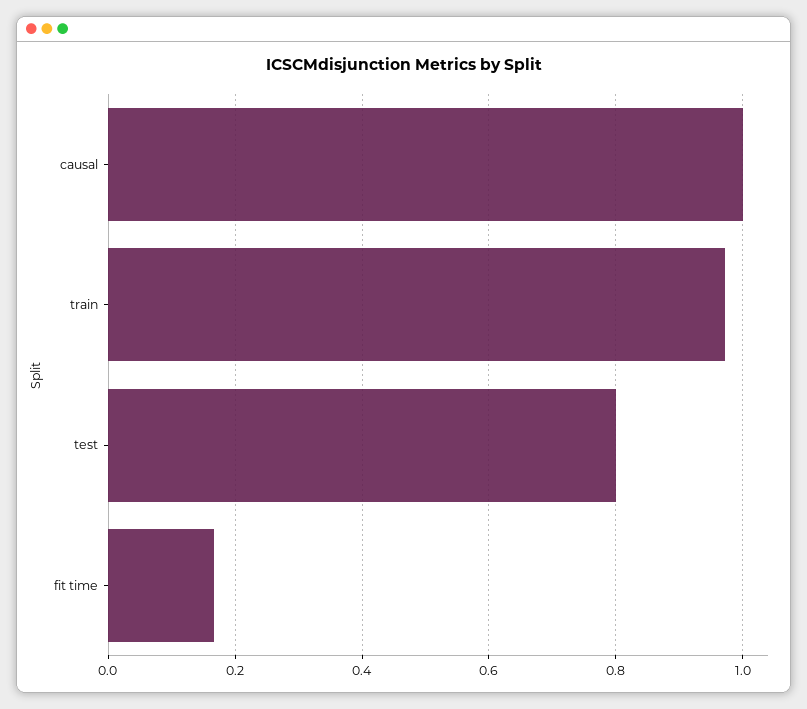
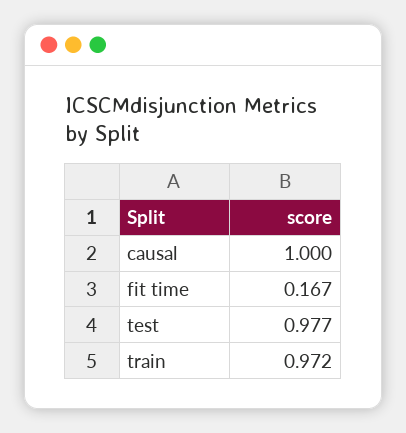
test: 0.8 -> 0.977

